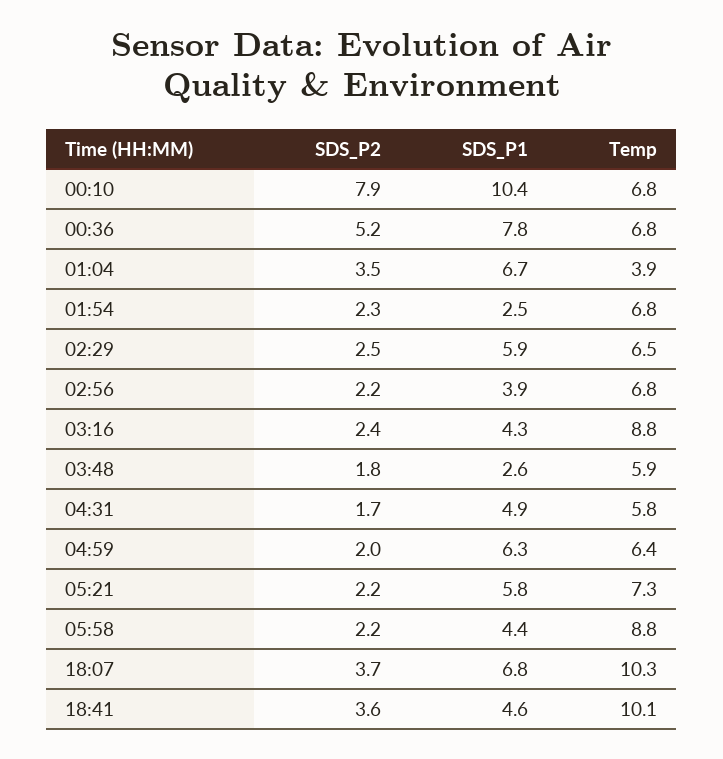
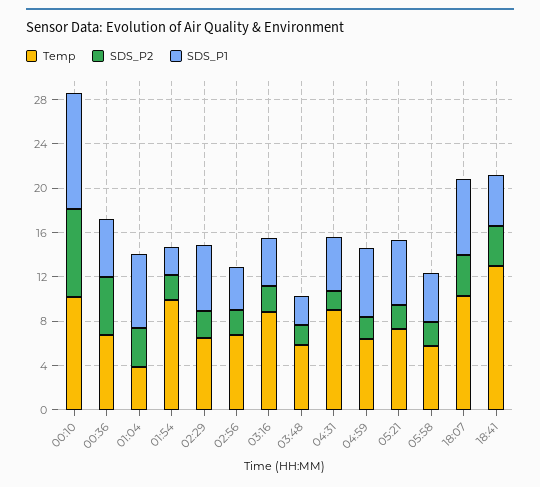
Temp, 00:10: 6.8 -> 10
SDS_P1, 00:36: 7.8 -> 5
Temp, 01:54: 6.8 -> 10
Temp, 04:31: 5.8 -> 9
Temp, 05:58: 8.8 -> 6
Temp, 18:41: 10.1 -> 13

